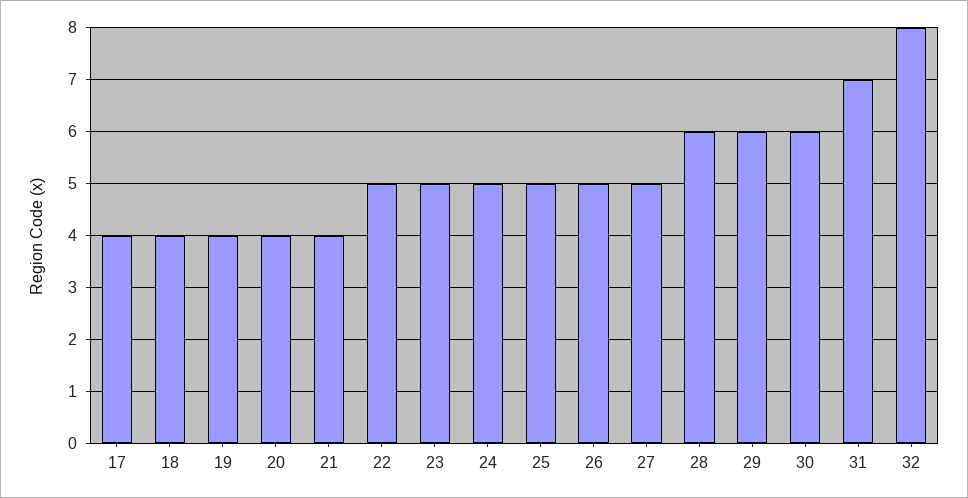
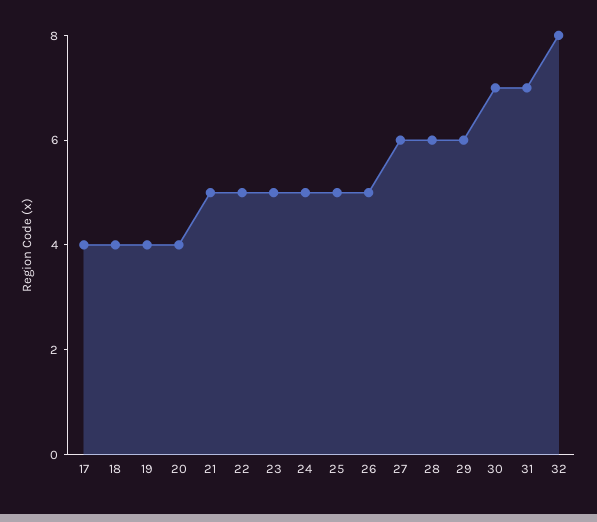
21: 4 -> 5
27: 5 -> 6
30: 6 -> 7

